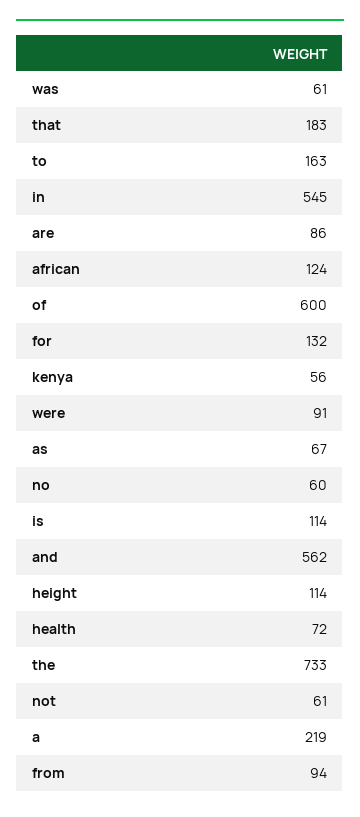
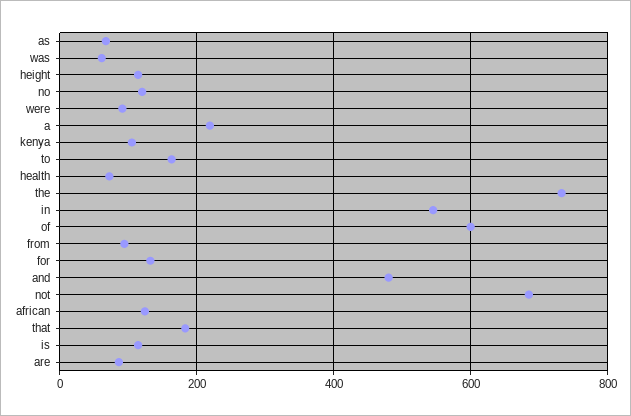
kenya: 56 -> 100
no: 60 -> 120
and: 562 -> 480
not: 61 -> 680

